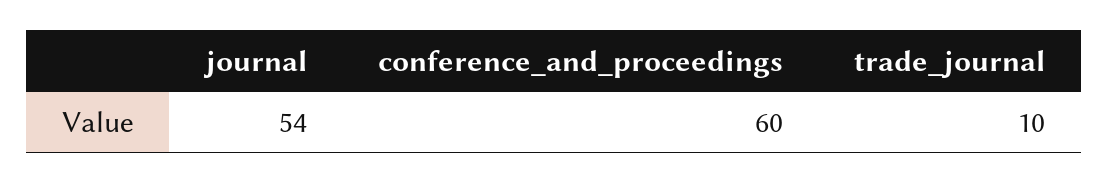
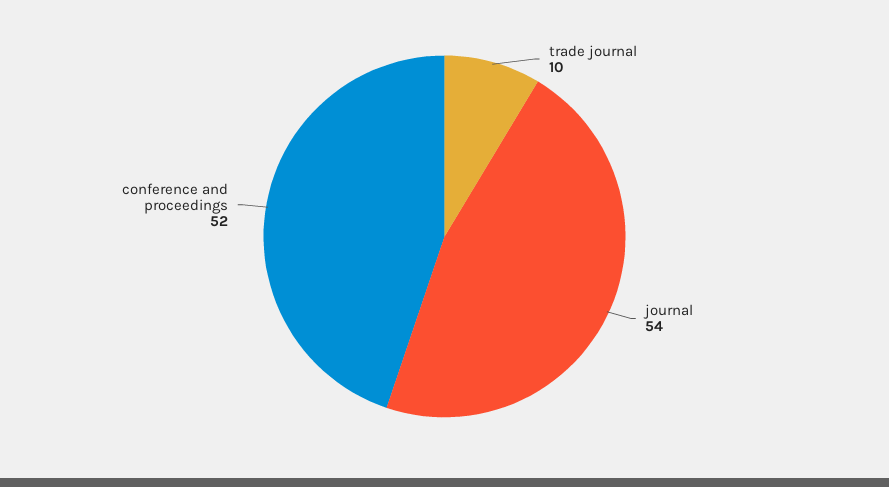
conference_and_proceedings: 60 -> 52

